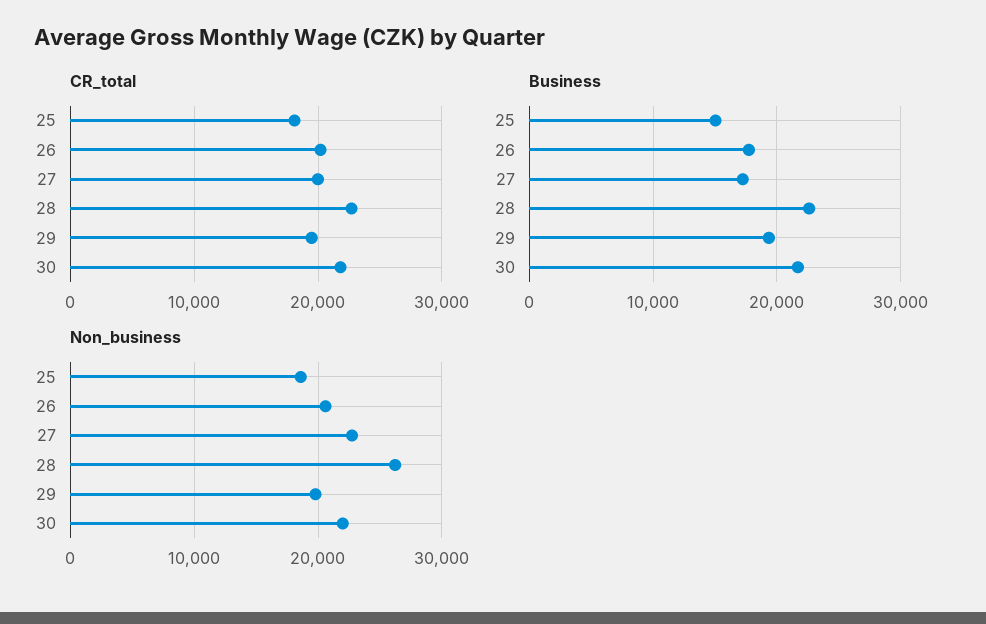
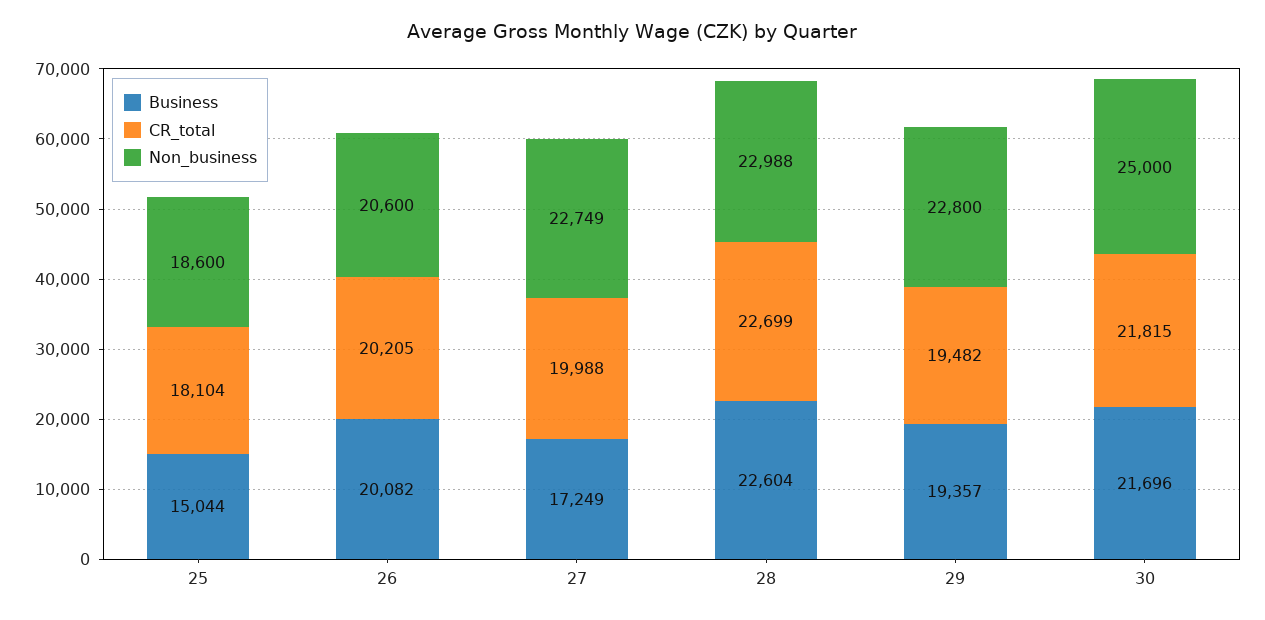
Business, 26: 18000 -> 20082
Non_business, 28: 26000 -> 22988
Non_business, 29: 20000 -> 22800
Non_business, 30: 22000 -> 25000

